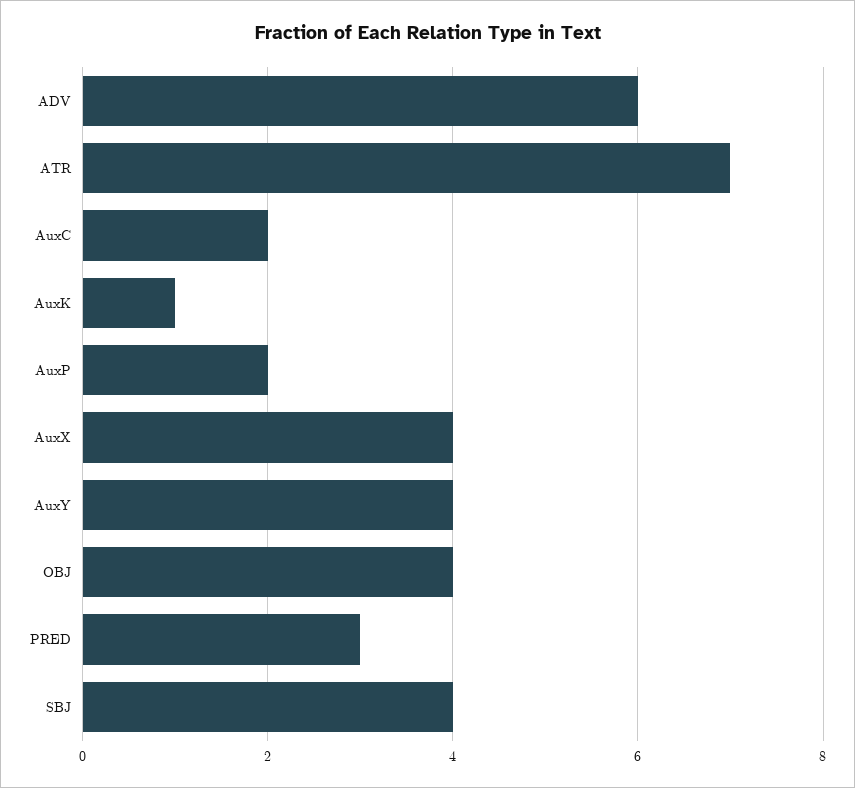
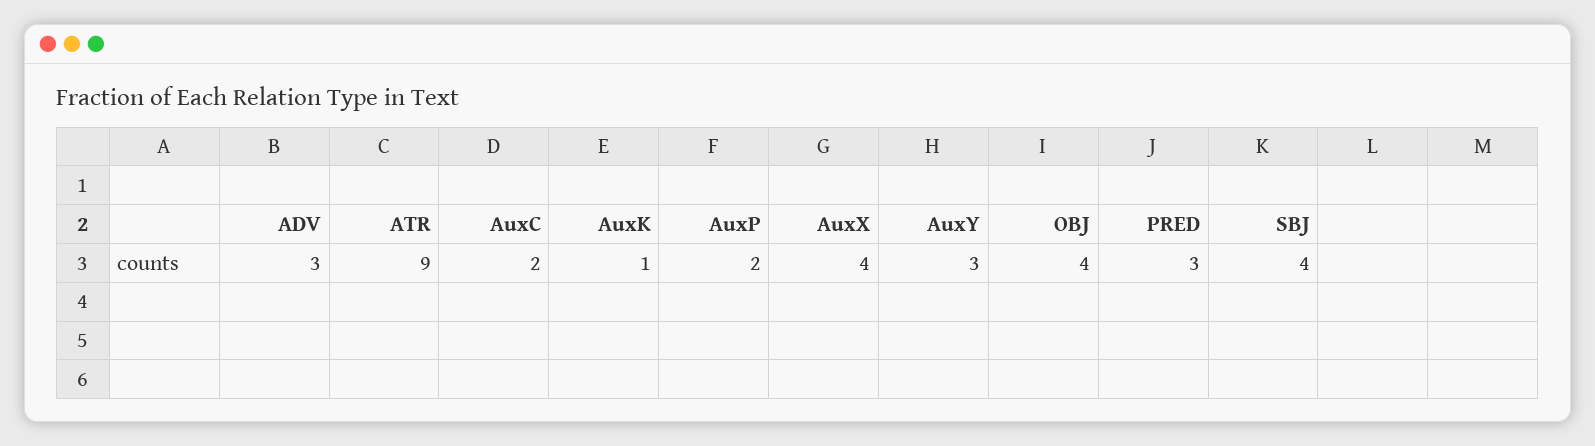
ADV: 6 -> 3
ATR: 7 -> 9
AuxY: 4 -> 3

